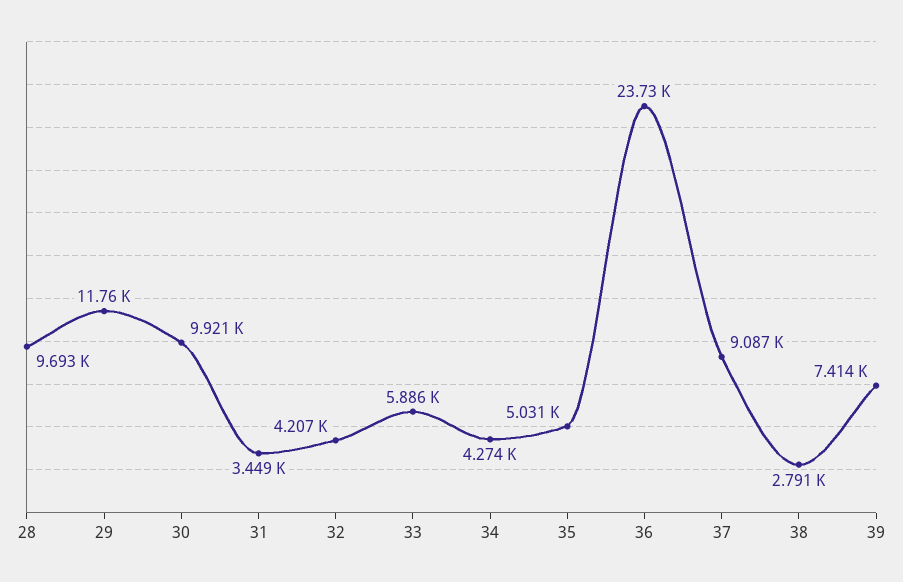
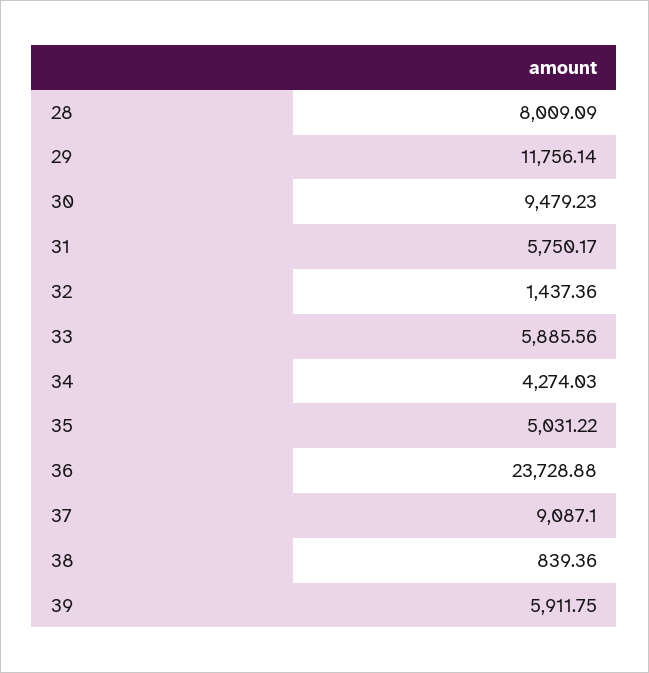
28: 9693 -> 8009.09
30: 9921 -> 9479.23
31: 3449 -> 5750.17
32: 4207 -> 1437.36
38: 2791 -> 839.36
39: 7414 -> 5911.75

